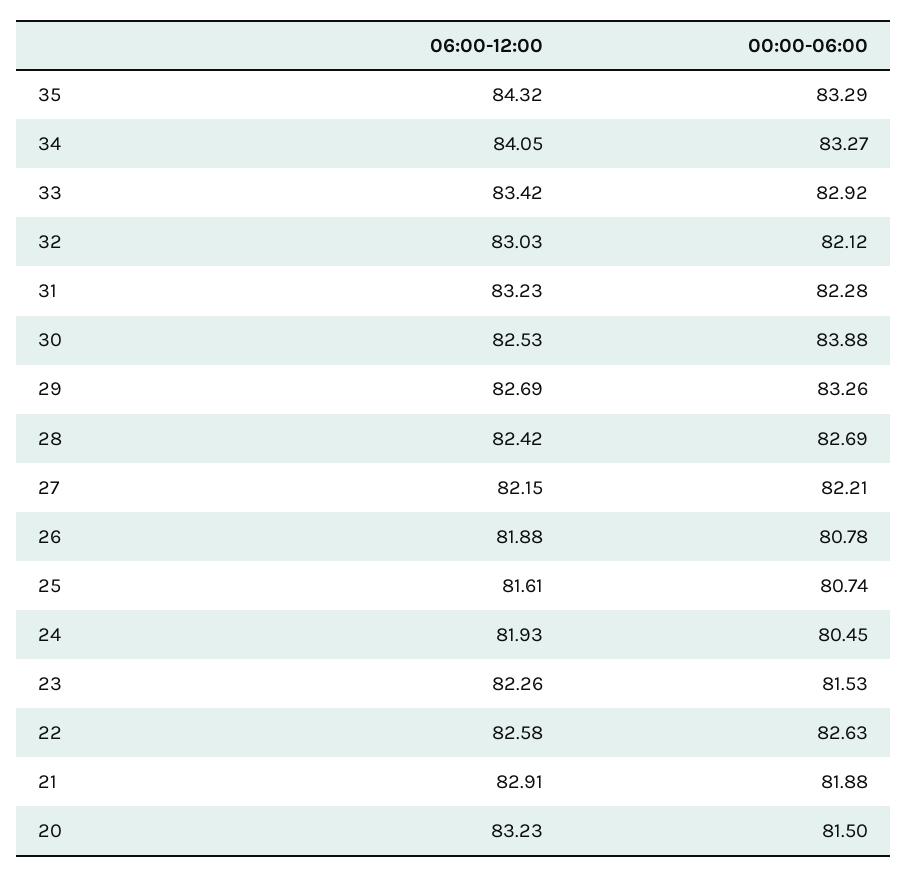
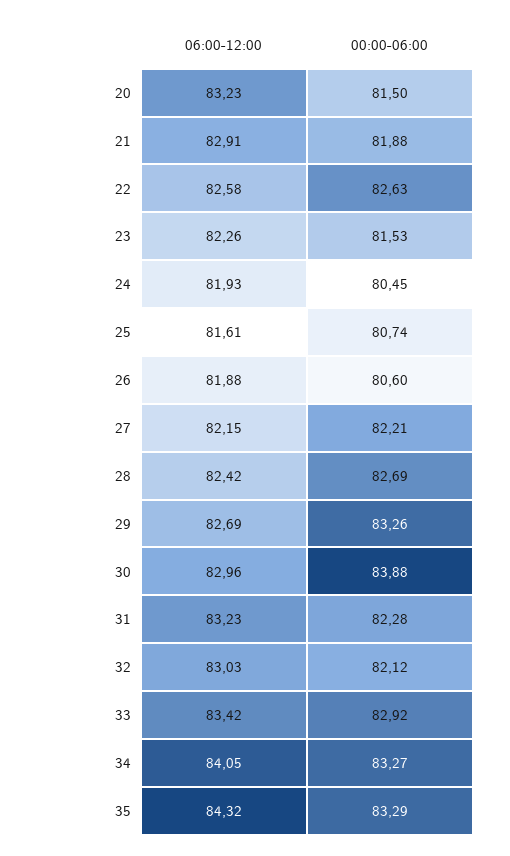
06:00-12:00, 30: 82.53 -> 82.96
00:00-06:00, 26: 80.78 -> 80.6

